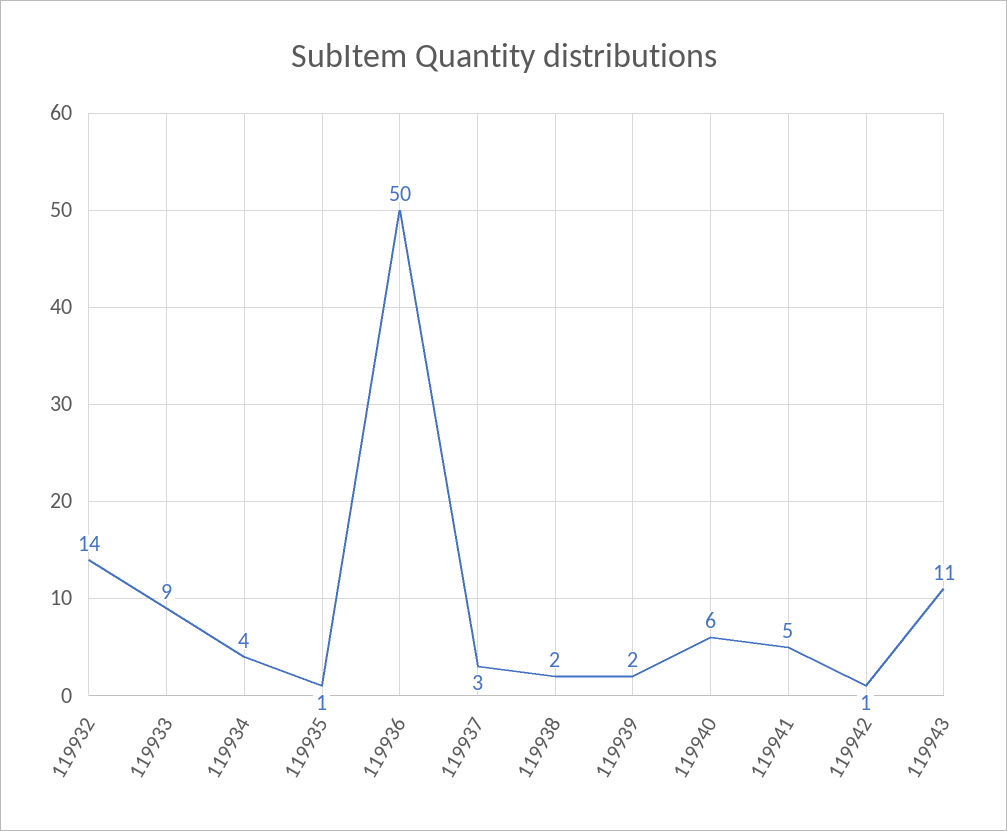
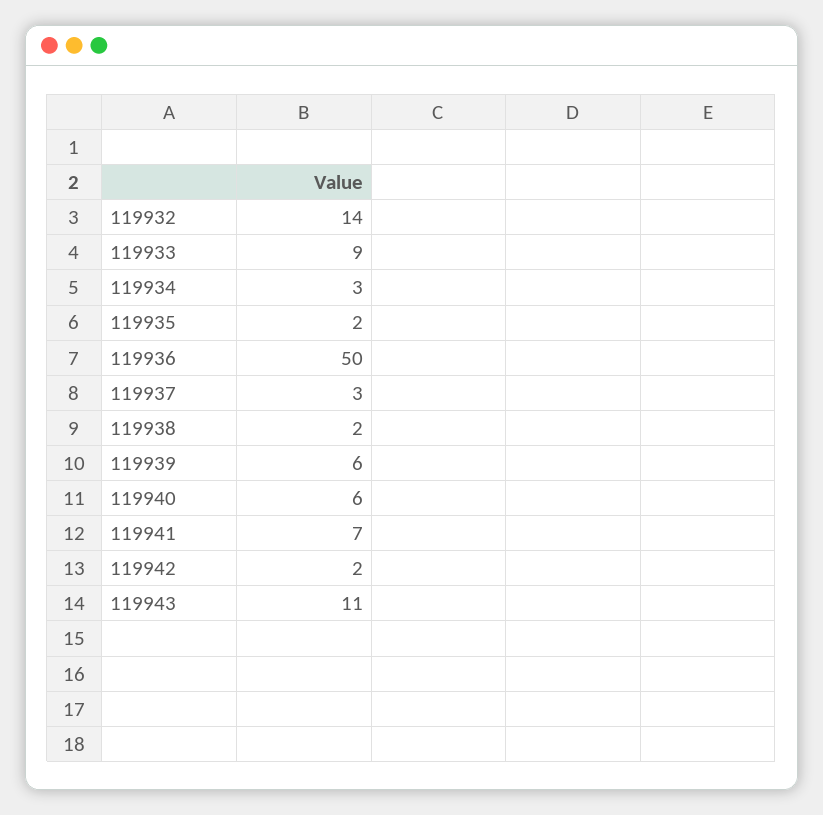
119934: 4 -> 3
119935: 1 -> 2
119939: 2 -> 6
119941: 5 -> 7
119942: 1 -> 2

